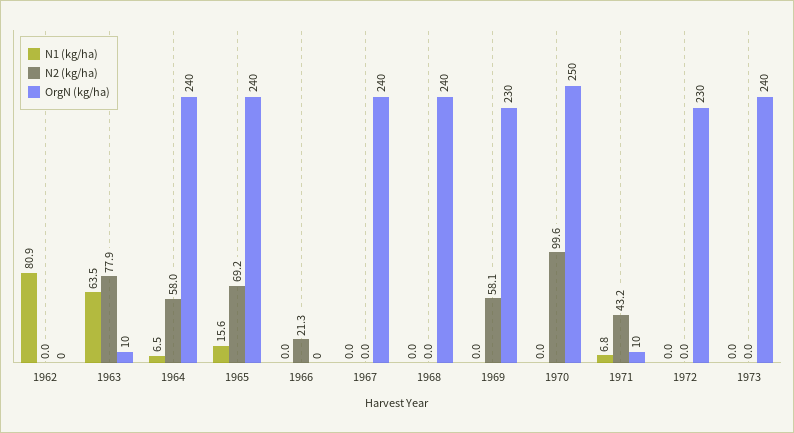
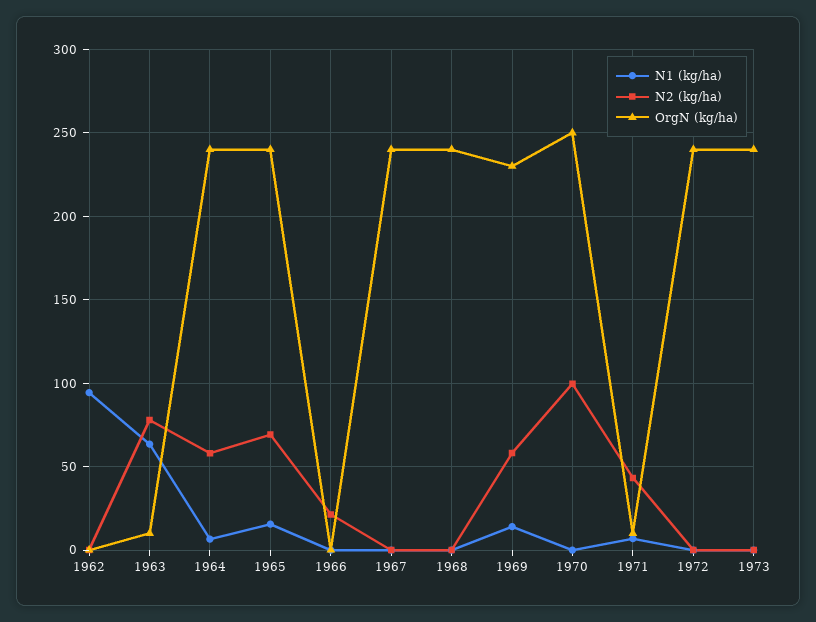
N1 (kg/ha), 1962: 80.9 -> 95
N1 (kg/ha), 1969: 0 -> 15
OrgN (kg/ha), 1972: 230 -> 240

